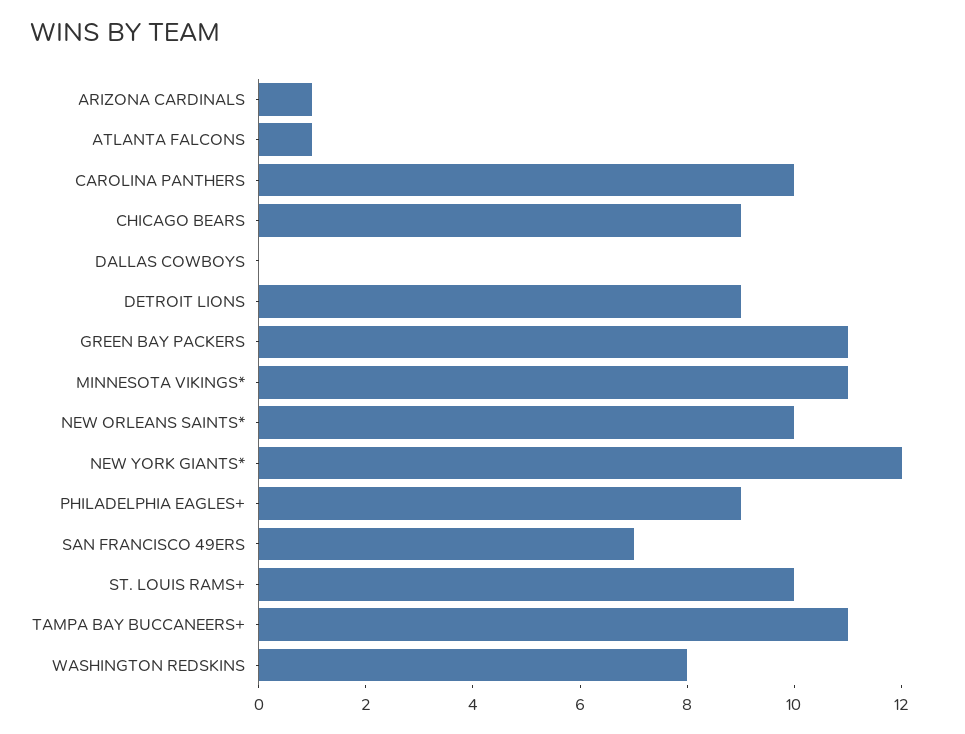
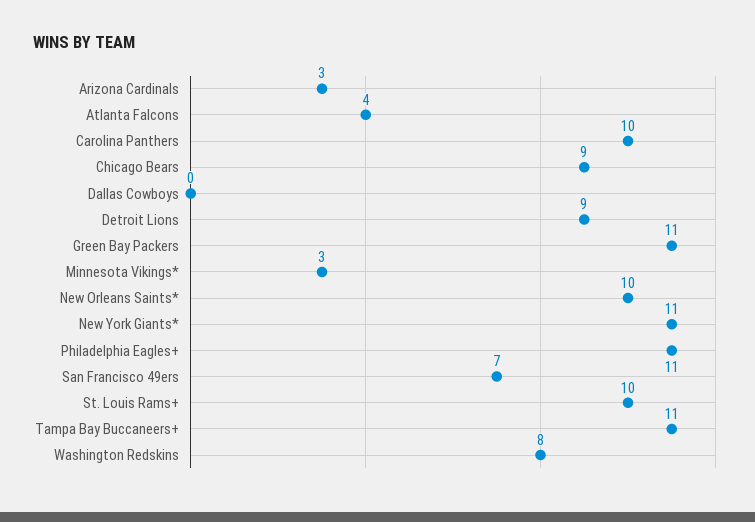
ARIZONA CARDINALS: 1 -> 3
ATLANTA FALCONS: 1 -> 4
MINNESOTA VIKINGS*: 11 -> 3
NEW YORK GIANTS*: 12 -> 11
PHILADELPHIA EAGLES+: 9 -> 11

